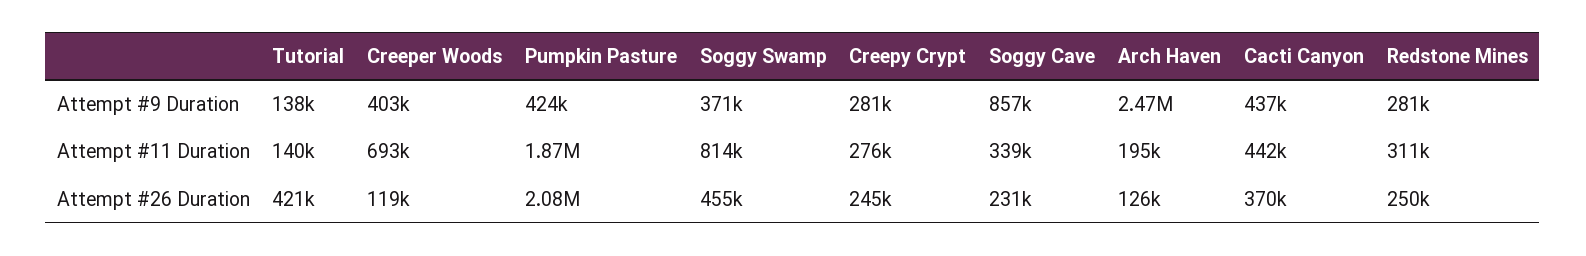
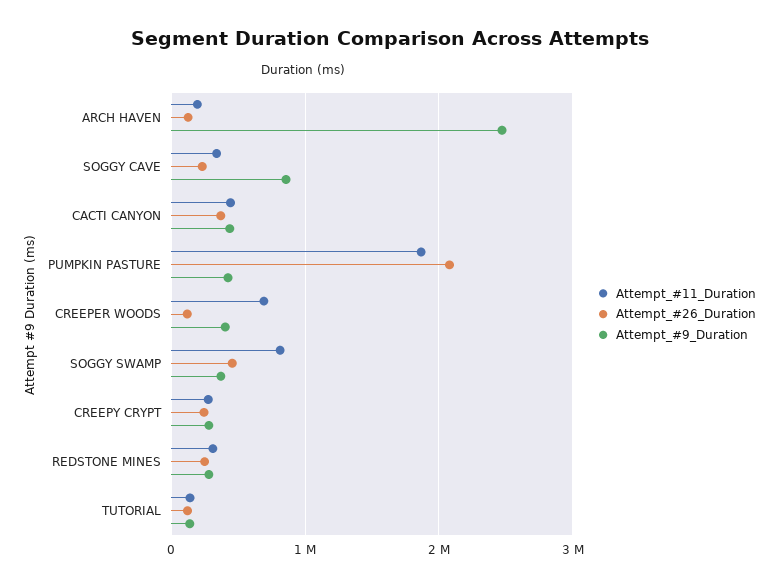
Attempt #26 Duration, Tutorial: 421000 -> 100000

